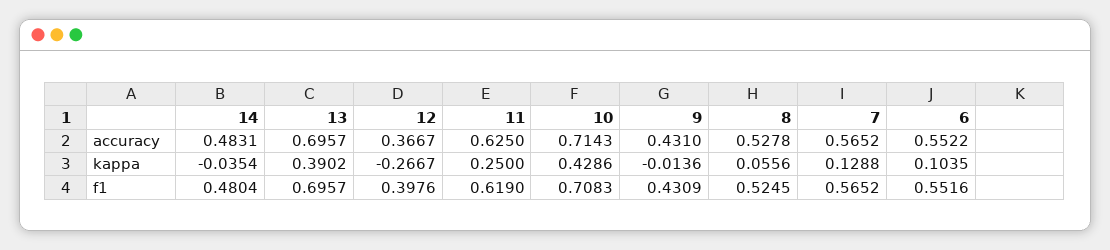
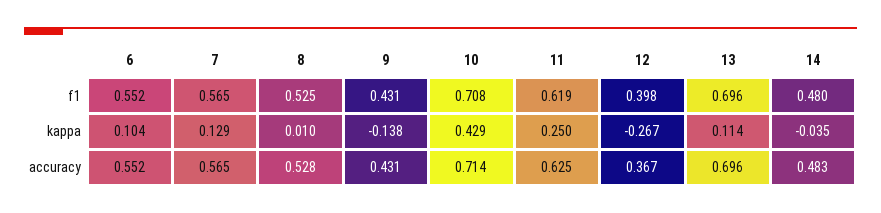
13, kappa: 0.3902 -> 0.114
9, kappa: -0.0136 -> -0.138
8, kappa: 0.0556 -> 0.01

